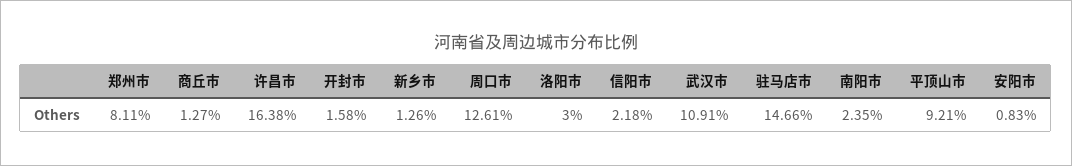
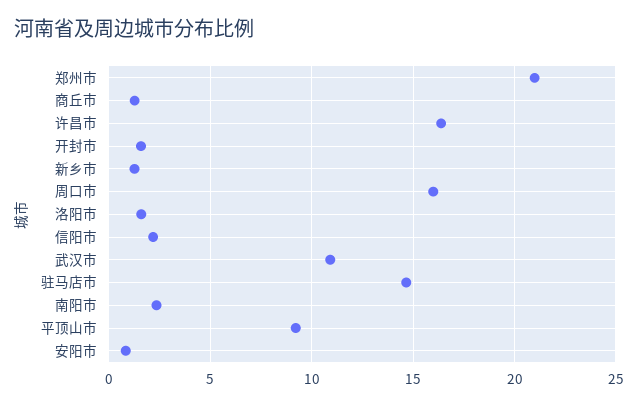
郑州市: 8.11 -> 21
周口市: 12.61 -> 16
洛阳市: 3 -> 1.5

